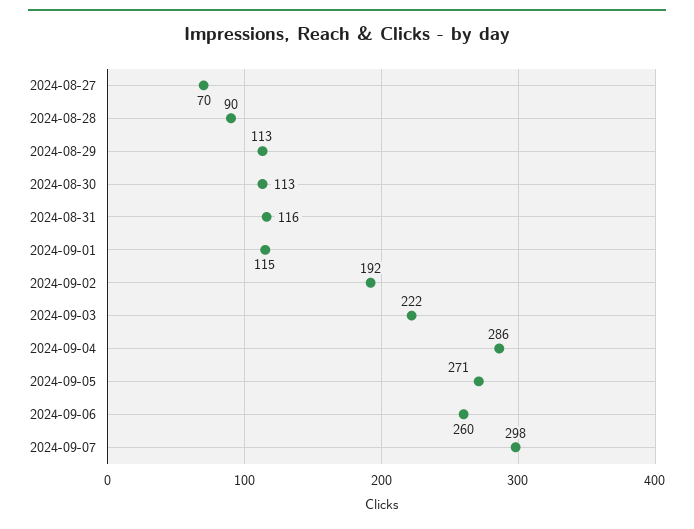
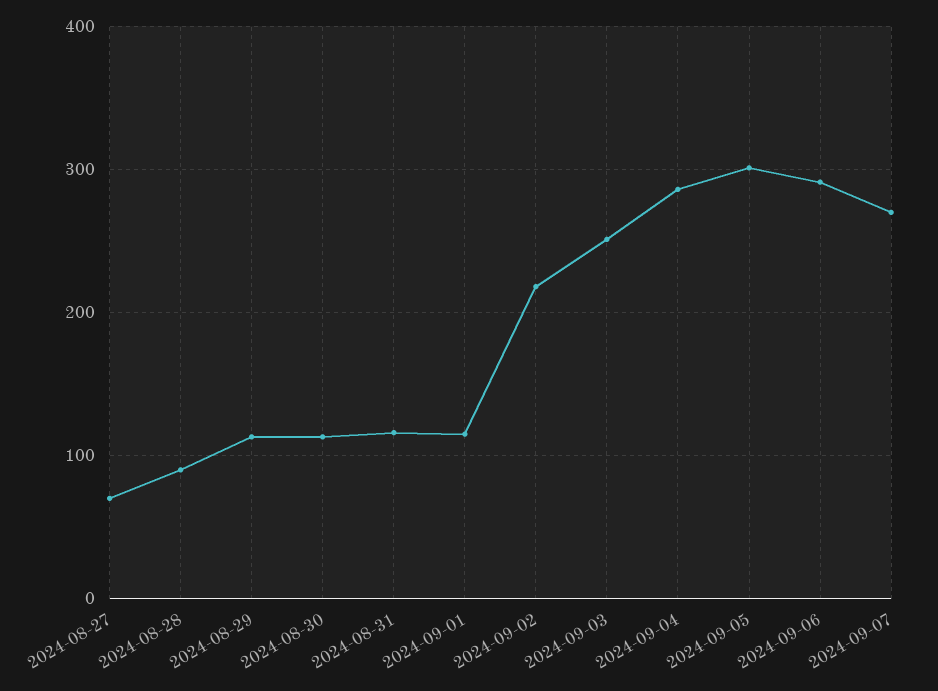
2024-09-02: 192 -> 220
2024-09-03: 222 -> 250
2024-09-05: 271 -> 300
2024-09-06: 260 -> 290
2024-09-07: 298 -> 270

